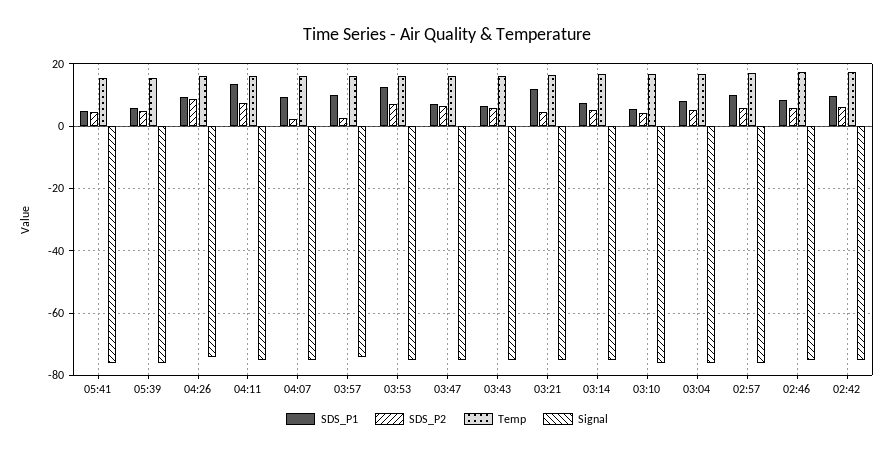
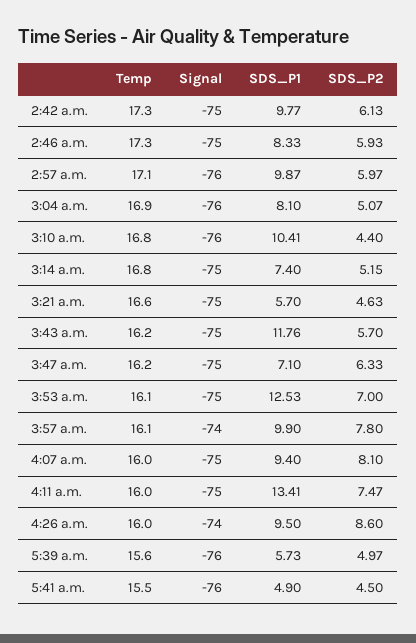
SDS_P2, 04:07: 2 -> 8.1
SDS_P2, 03:57: 2 -> 7.8
SDS_P1, 03:43: 6 -> 11.76
SDS_P1, 03:21: 12 -> 5.7
SDS_P1, 03:10: 6 -> 10.41

